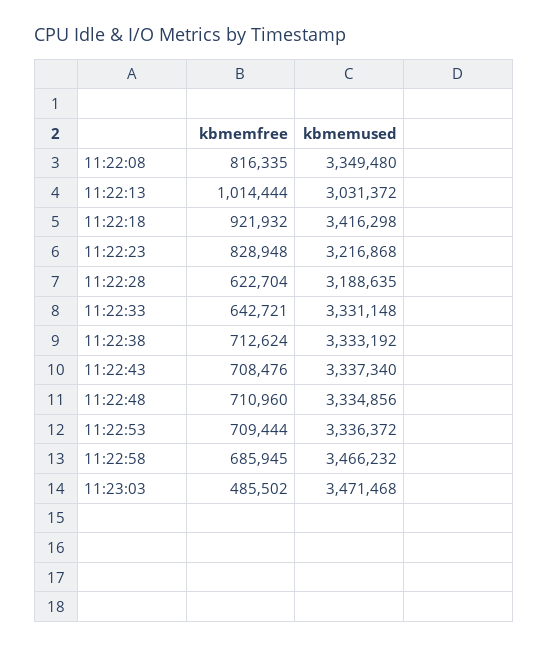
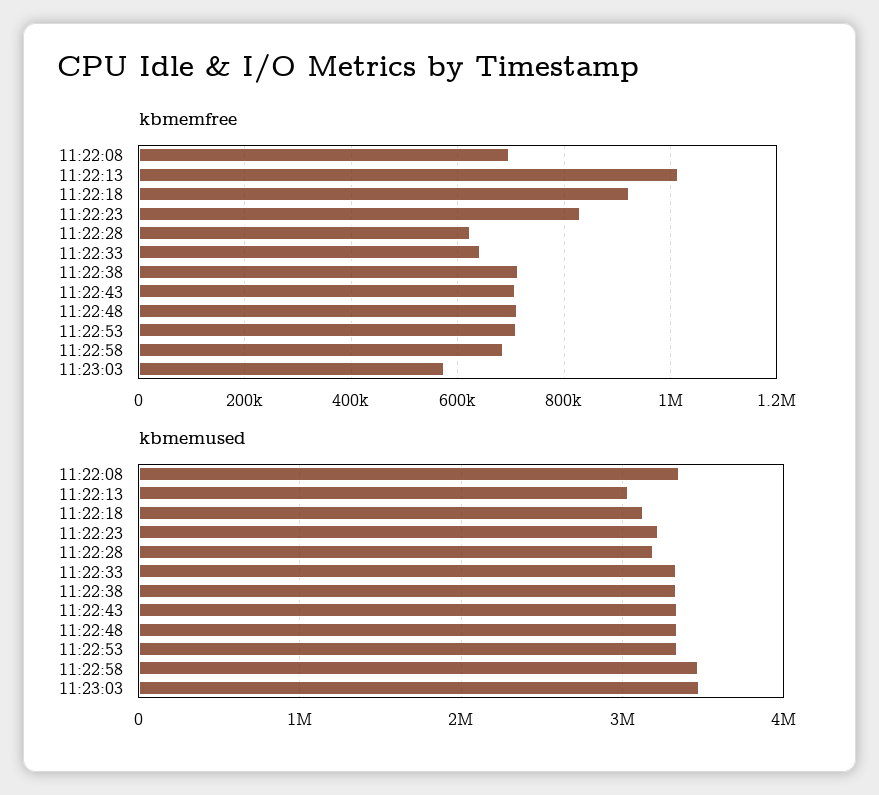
kbmemfree, 11:22:08: 816335 -> 700000
kbmemused, 11:22:18: 3416298 -> 3100000
kbmemfree, 11:23:03: 485502 -> 580000

